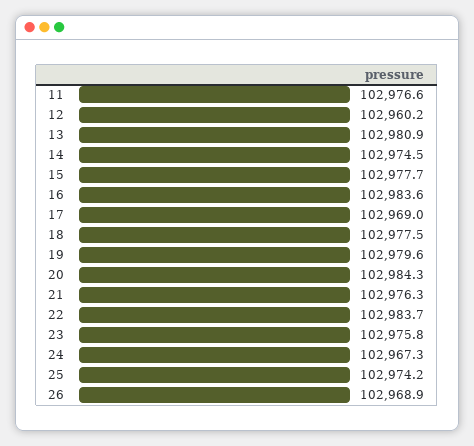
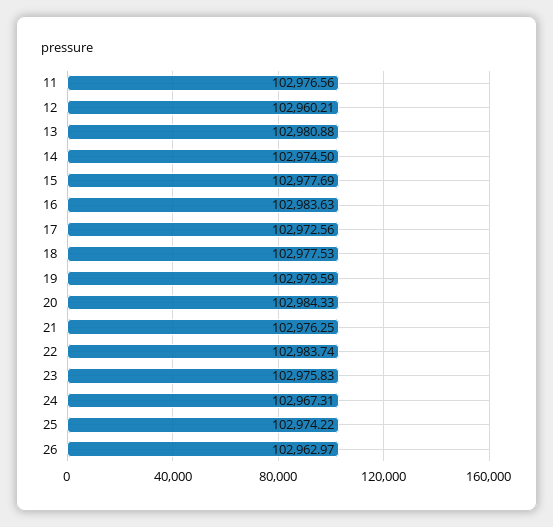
17: 102969 -> 102972.56
26: 102968.9 -> 102962.97

